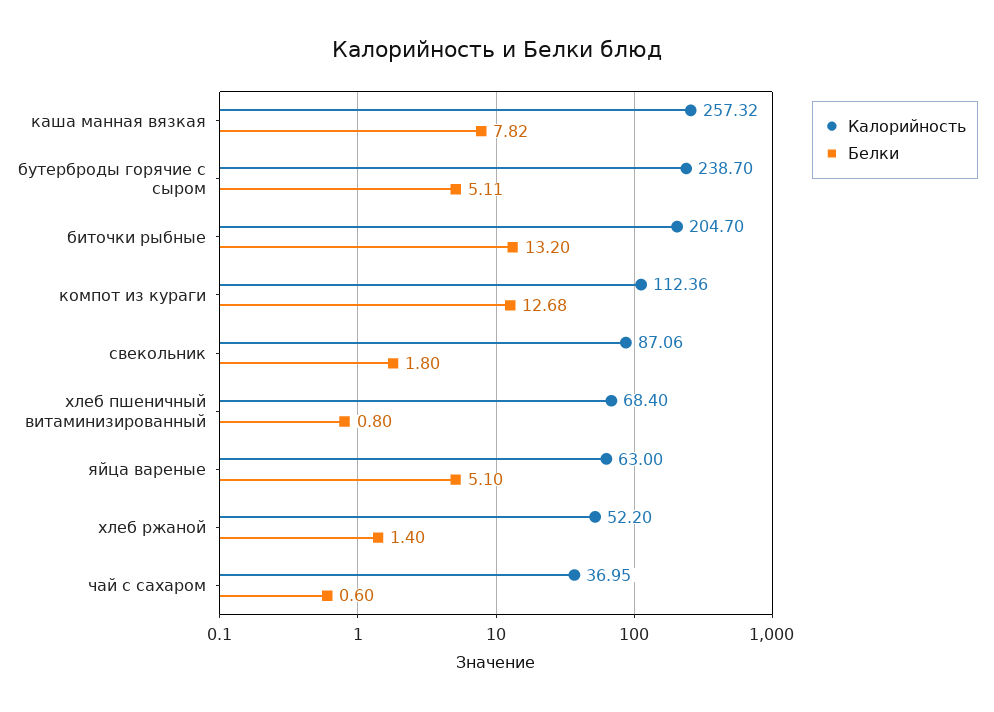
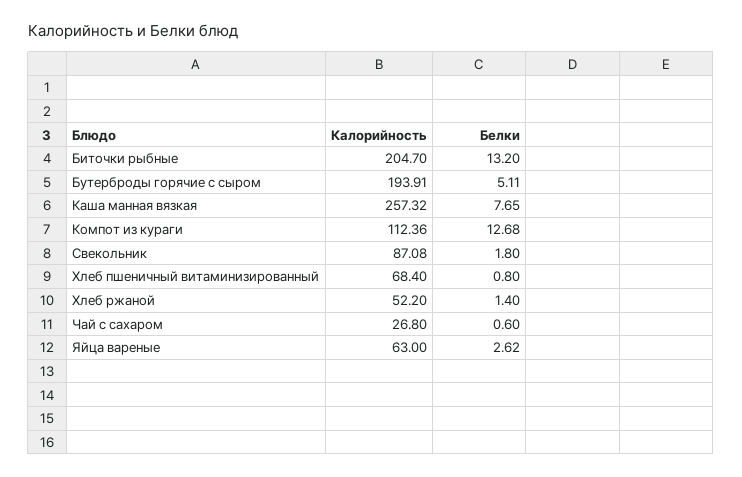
Белки, каша манная вязкая: 7.82 -> 7.65
Калорийность, бутерброды горячие с сыром: 238.7 -> 193.91
Калорийность, свекольник: 87.06 -> 87.08
Белки, яйца вареные: 5.1 -> 2.62
Калорийность, чай с сахаром: 36.95 -> 26.8

